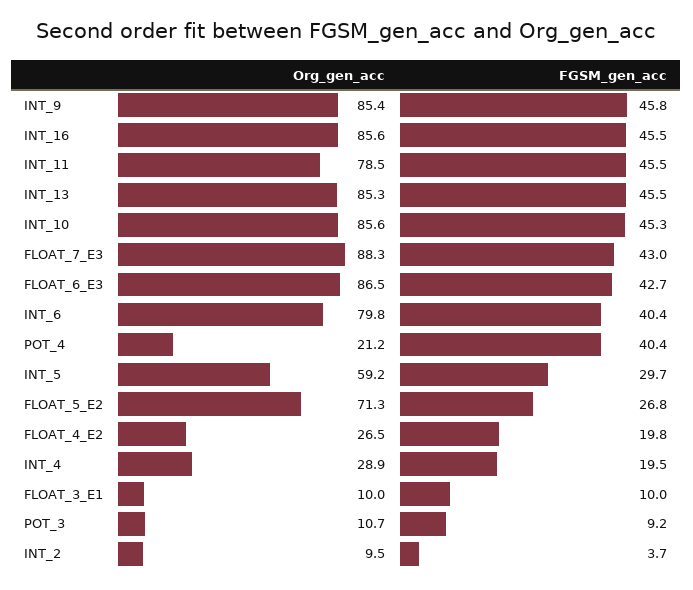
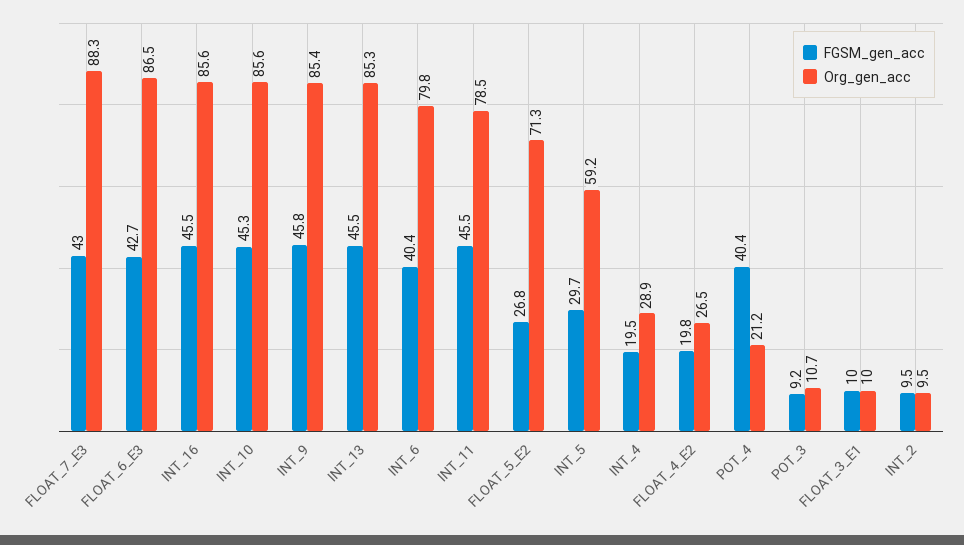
FGSM_gen_acc, INT_2: 3.7 -> 9.5

